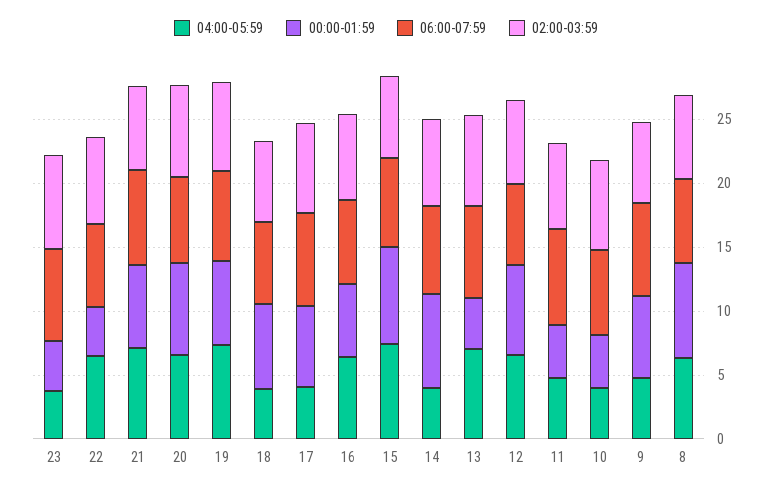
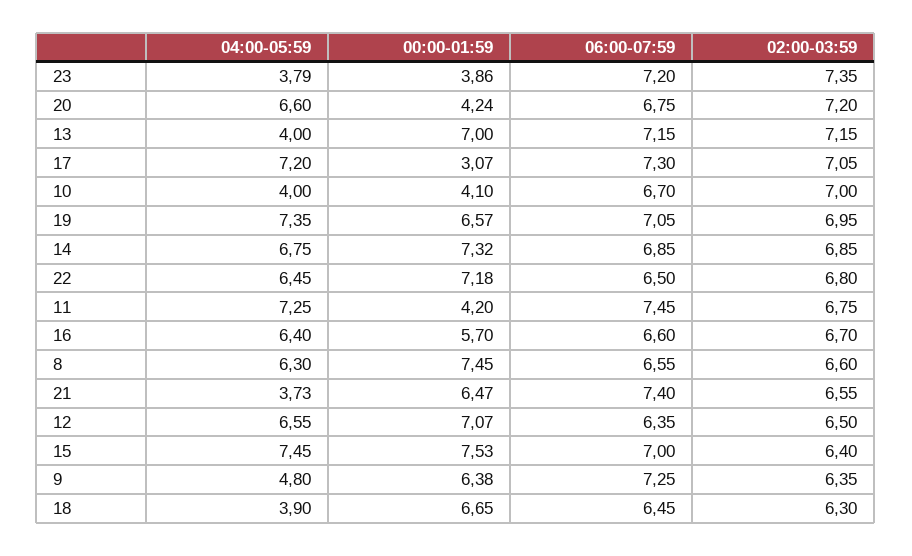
00:00-01:59, 22: 4 -> 7.18
04:00-05:59, 21: 7 -> 3.73
00:00-01:59, 20: 7 -> 4.24
04:00-05:59, 17: 4 -> 7.2
00:00-01:59, 17: 6 -> 3.07
04:00-05:59, 14: 4 -> 6.75
04:00-05:59, 13: 7 -> 4
00:00-01:59, 13: 4 -> 7
04:00-05:59, 11: 5 -> 7.25

